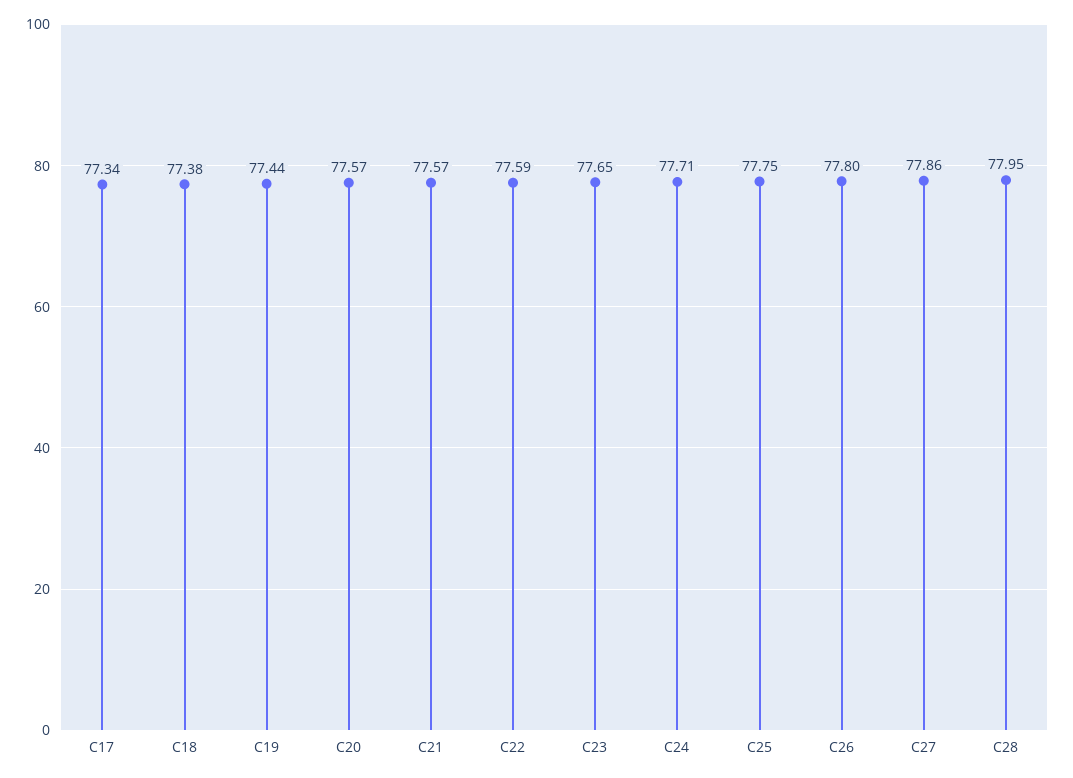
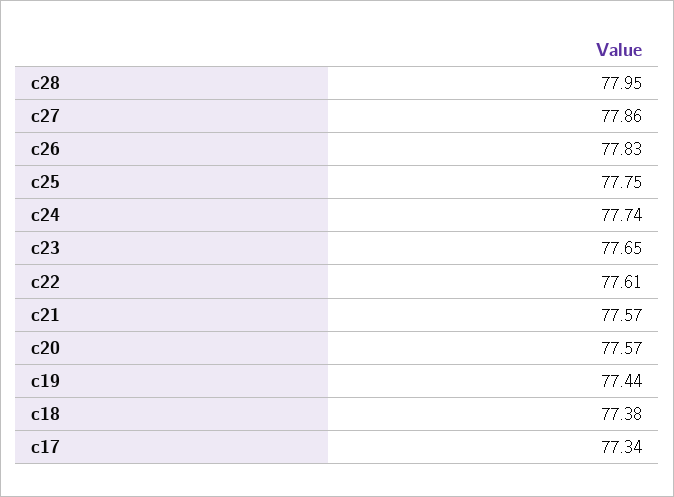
C22: 77.59 -> 77.61
C24: 77.71 -> 77.74
C26: 77.8 -> 77.83

